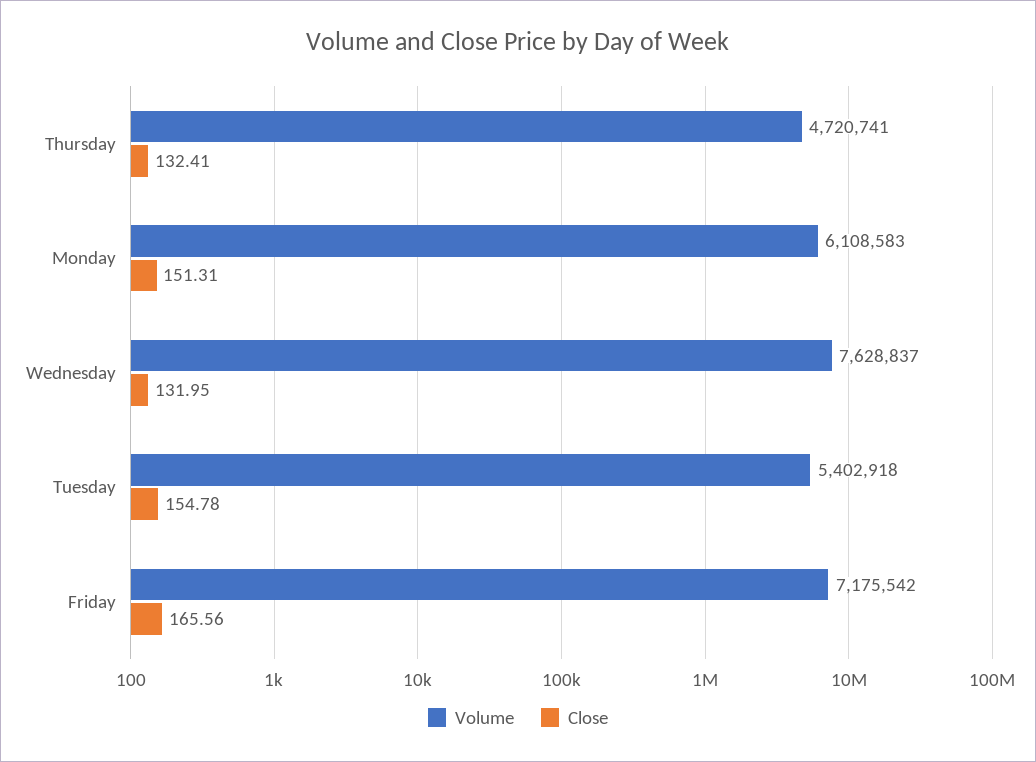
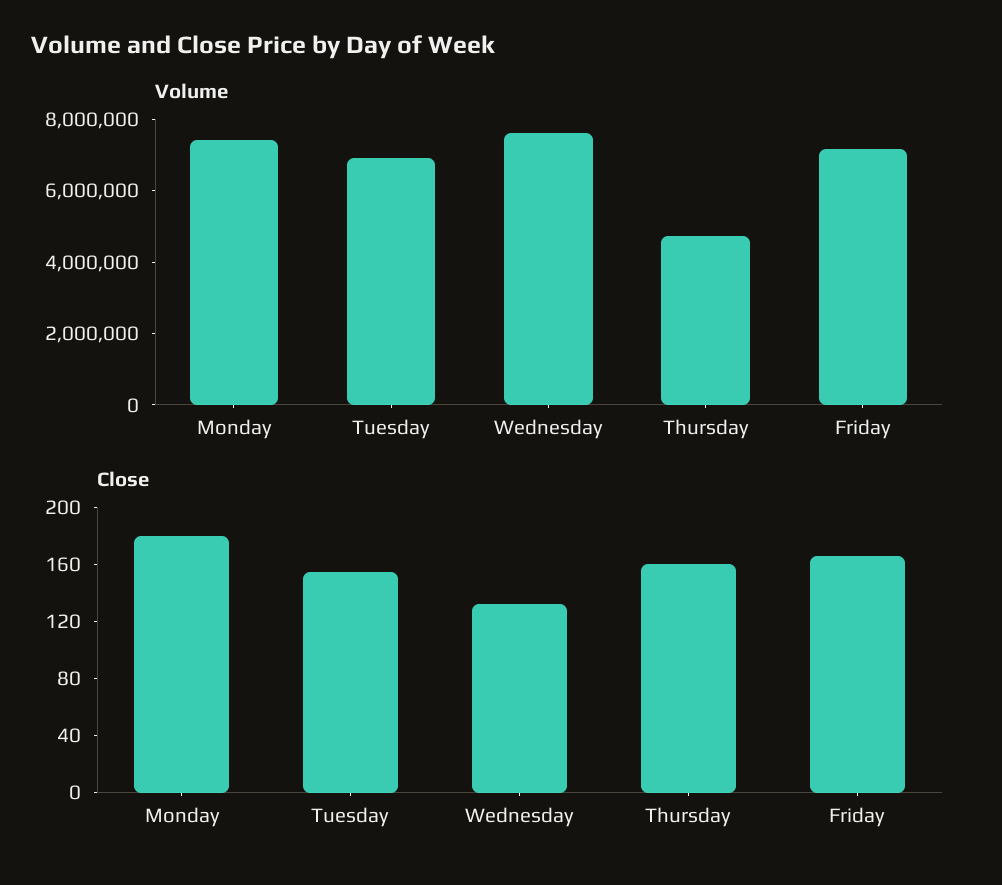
Close, Thursday: 132.41 -> 160
Volume, Monday: 6108583 -> 7500000
Close, Monday: 151.31 -> 180
Volume, Tuesday: 5402918 -> 7000000

